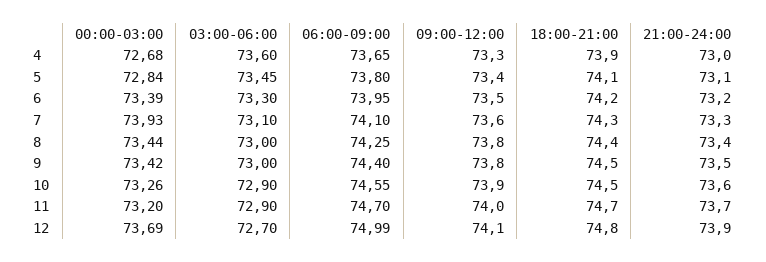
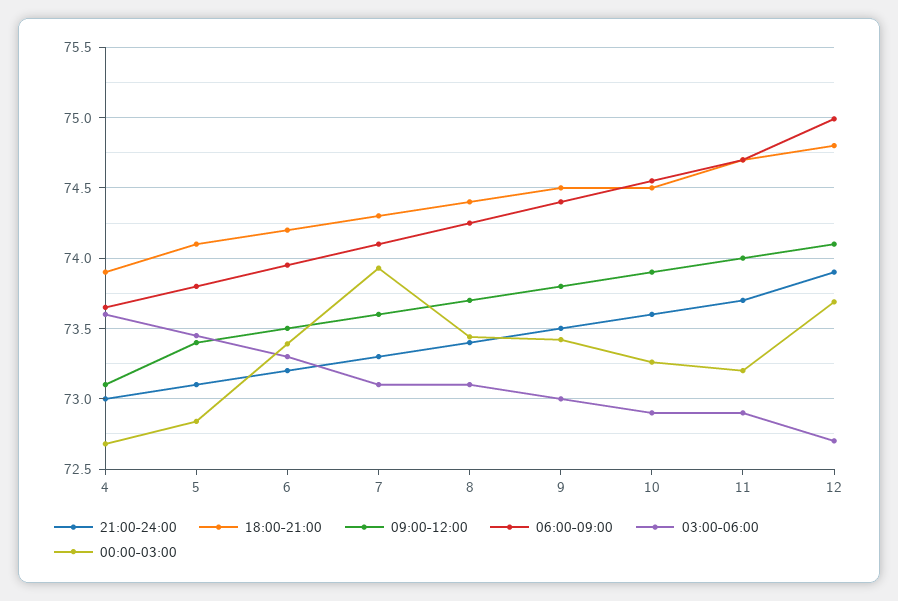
09:00-12:00, 4: 73.3 -> 73.1
03:00-06:00, 8: 73 -> 73.1
09:00-12:00, 8: 73.8 -> 73.7

